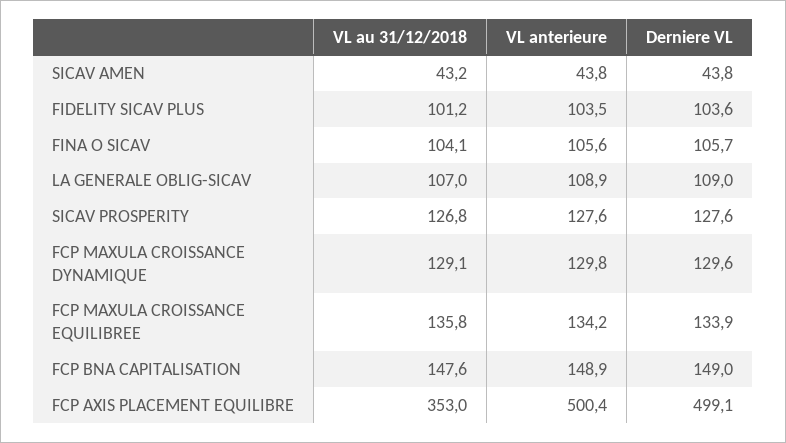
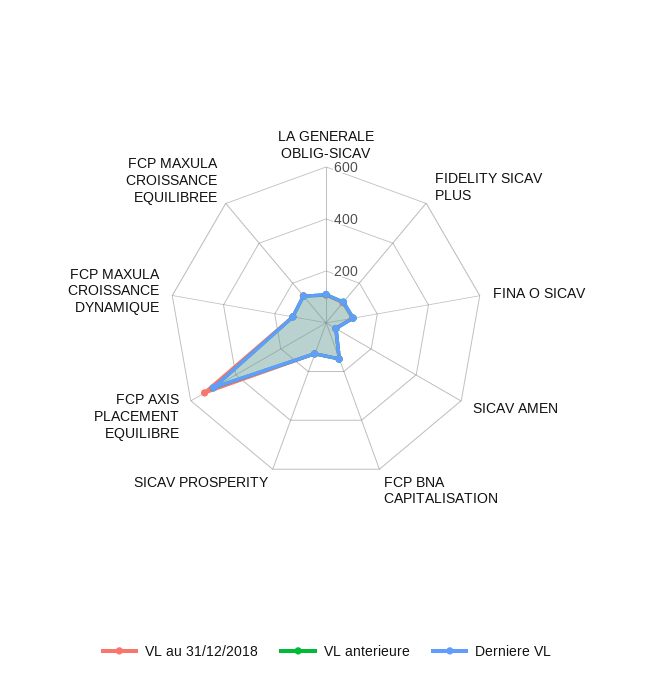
VL au 31/12/2018, FCP AXIS PLACEMENT EQUILIBRE: 353 -> 550

